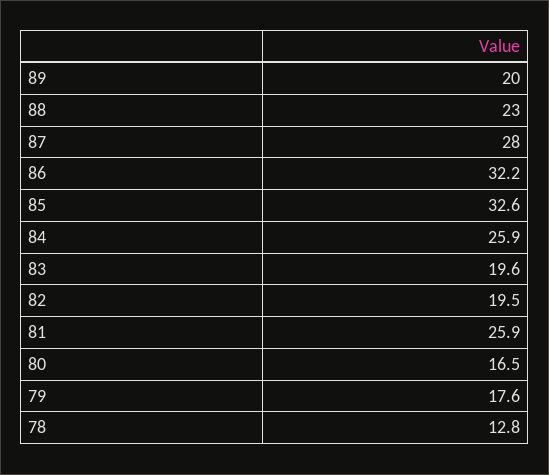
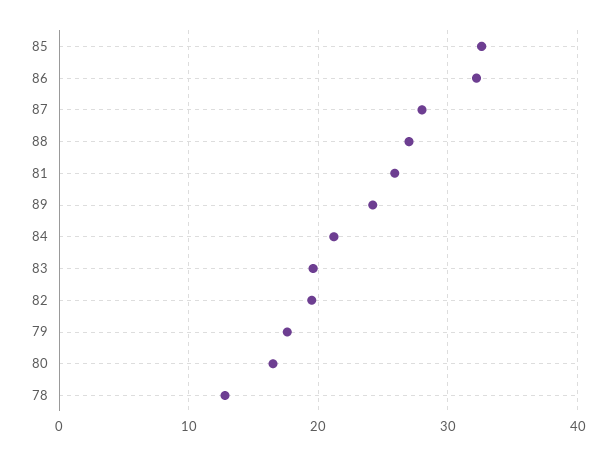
89: 20 -> 24
88: 23 -> 27
84: 25.9 -> 21

